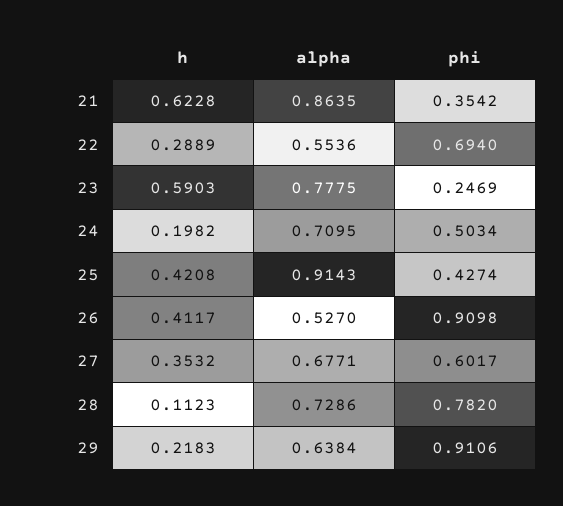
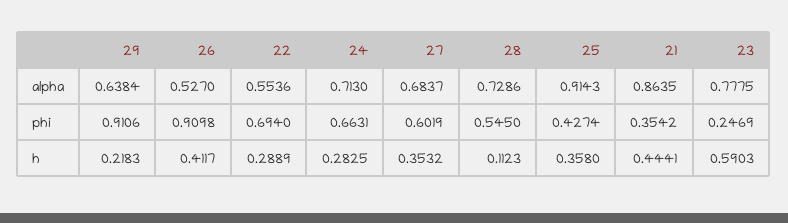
h, 21: 0.6228 -> 0.4441
h, 24: 0.1982 -> 0.2825
alpha, 24: 0.7095 -> 0.713
phi, 24: 0.5034 -> 0.6631
h, 25: 0.4208 -> 0.358
alpha, 27: 0.6771 -> 0.6837
phi, 27: 0.6017 -> 0.6019
phi, 28: 0.782 -> 0.545

